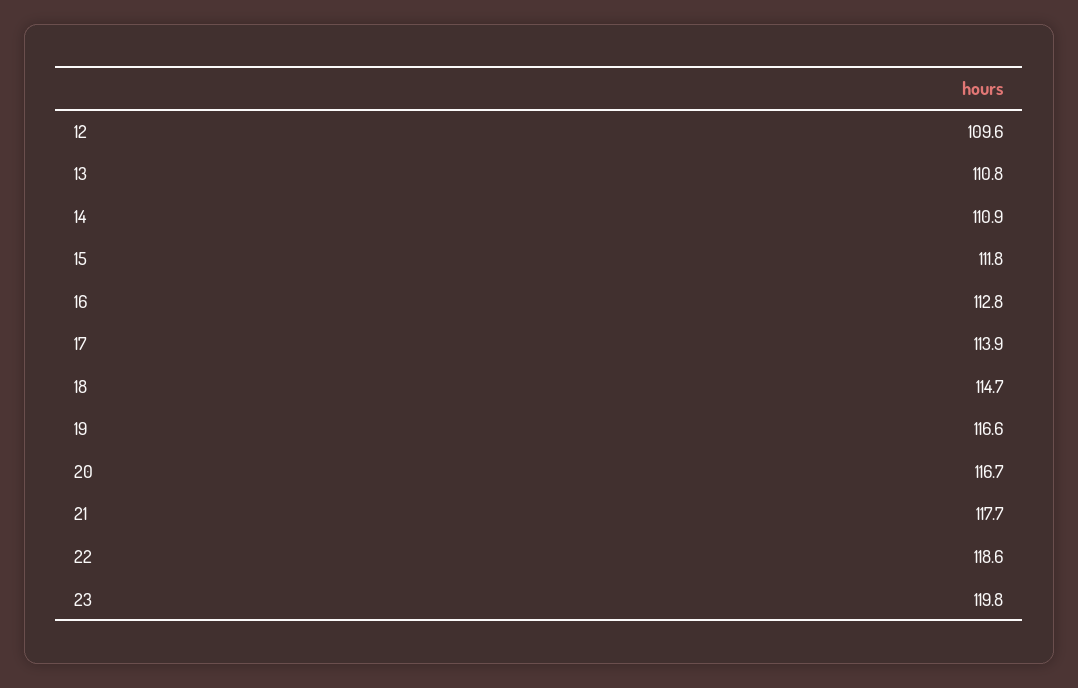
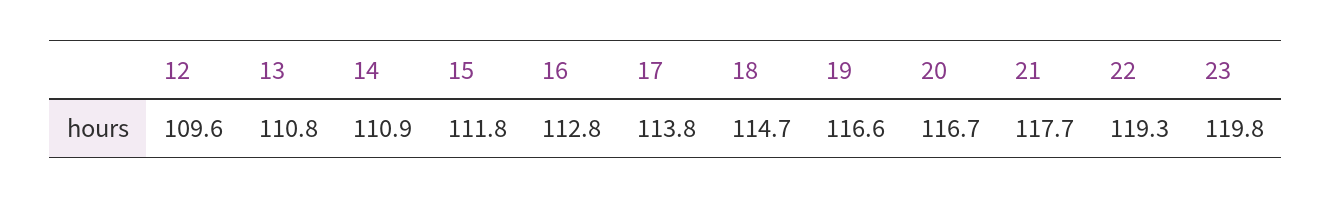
17: 113.9 -> 113.8
22: 118.6 -> 119.3

